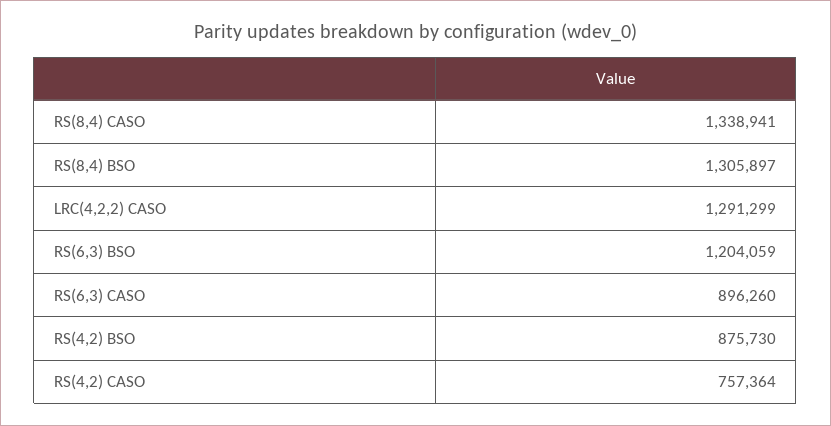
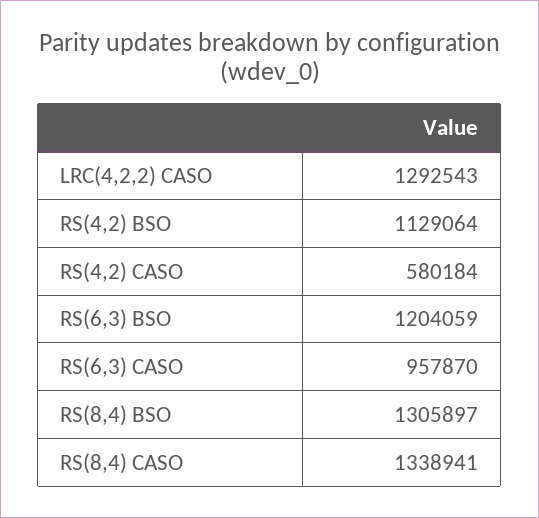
LRC(4,2,2) CASO: 1291299 -> 1292543
RS(6,3) CASO: 896260 -> 957870
RS(4,2) BSO: 875730 -> 1129064
RS(4,2) CASO: 757364 -> 580184

